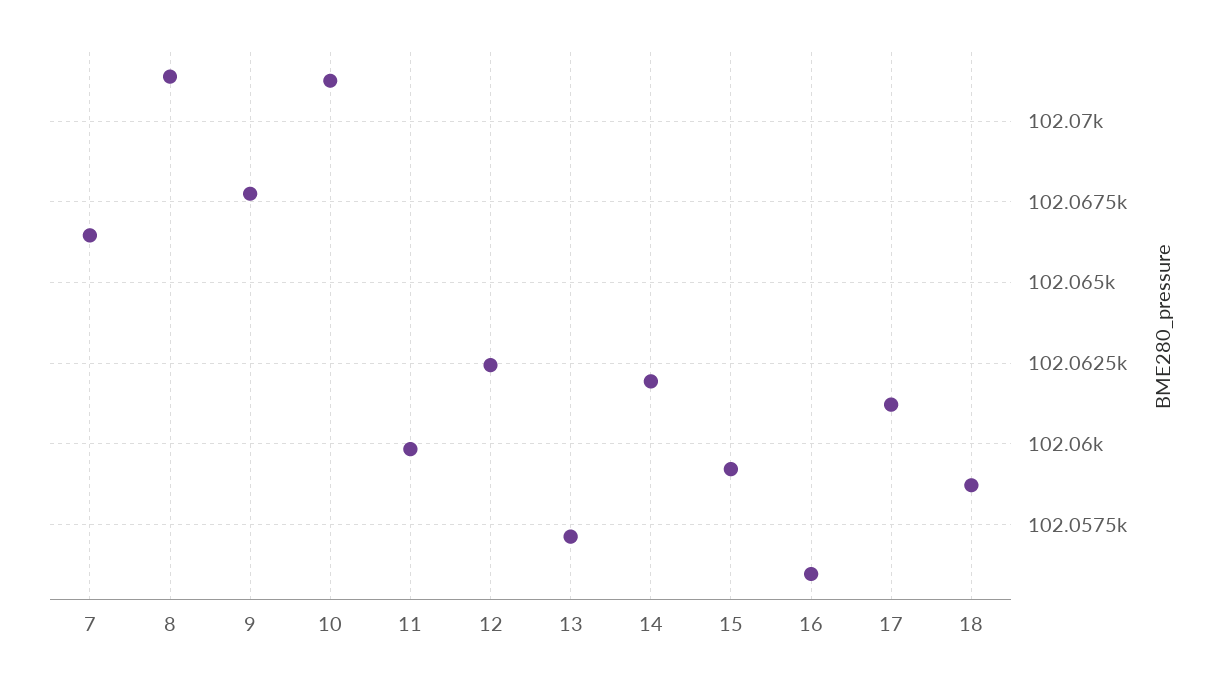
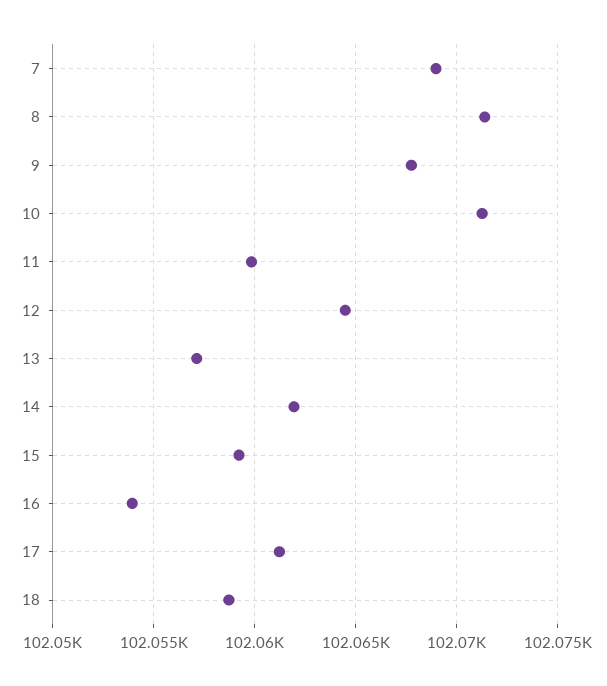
7: 102066.5 -> 102069
12: 102062.5 -> 102064.5
16: 102056 -> 102054

